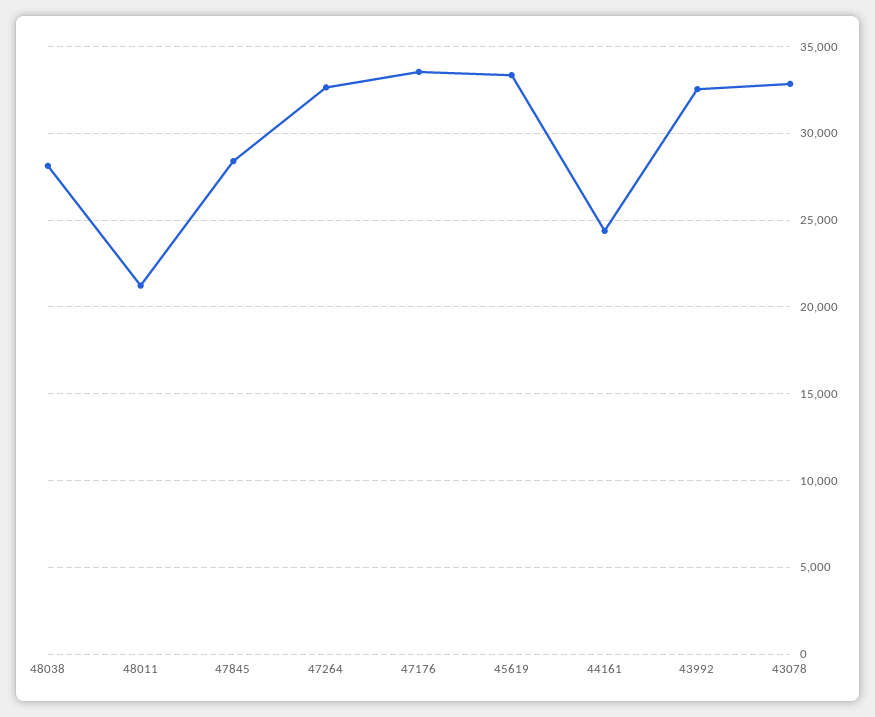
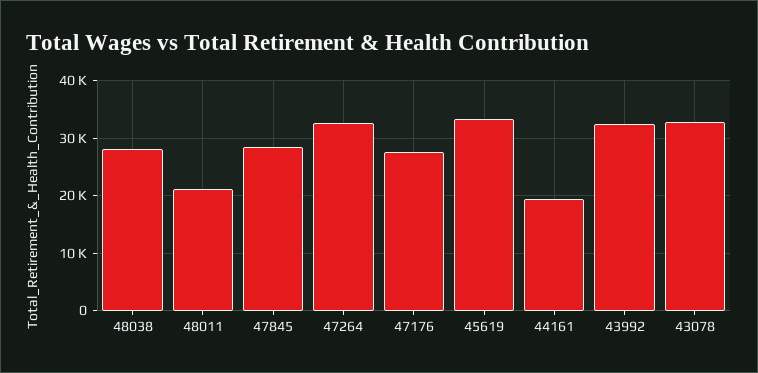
47176: 33500 -> 28000
44161: 24500 -> 20000

